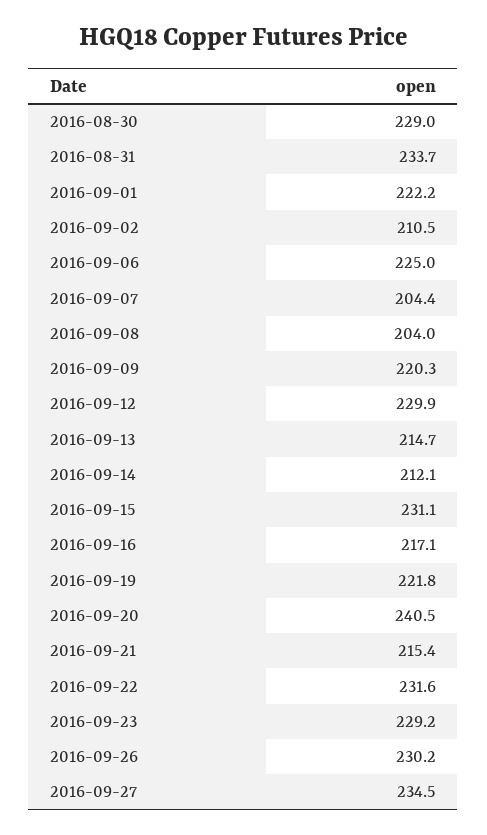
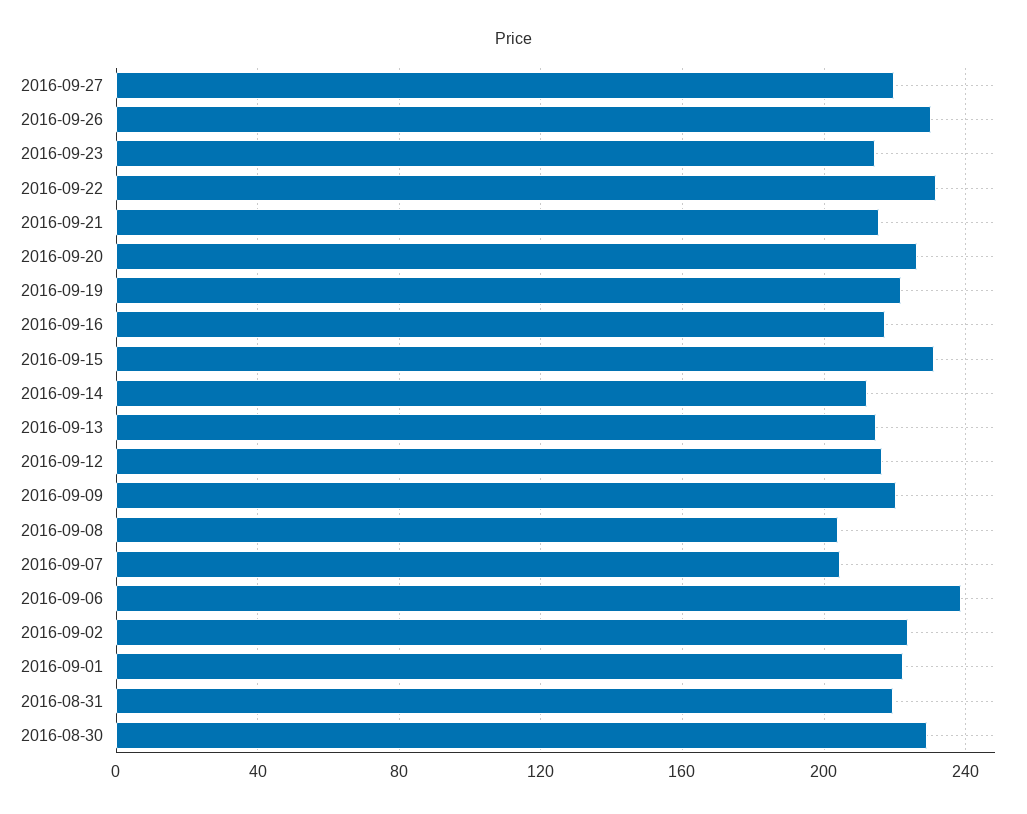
2016-08-31: 233.7 -> 220
2016-09-02: 210.5 -> 225
2016-09-06: 225 -> 240
2016-09-12: 229.9 -> 215
2016-09-20: 240.5 -> 225
2016-09-23: 229.2 -> 215
2016-09-27: 234.5 -> 220

